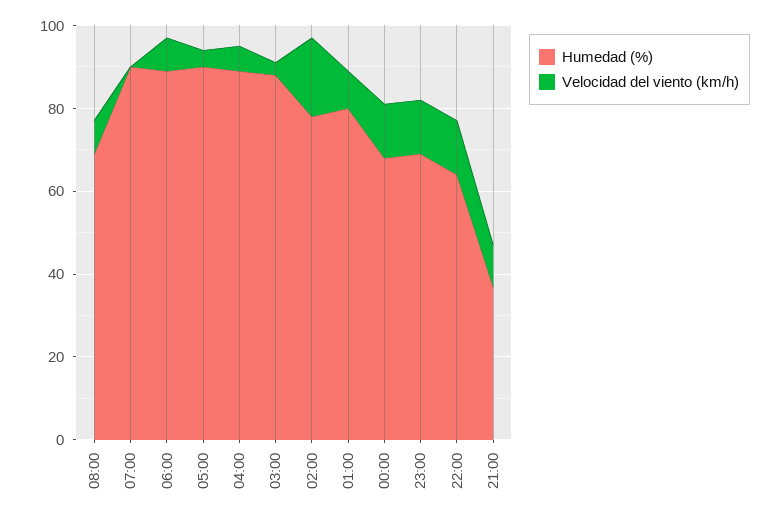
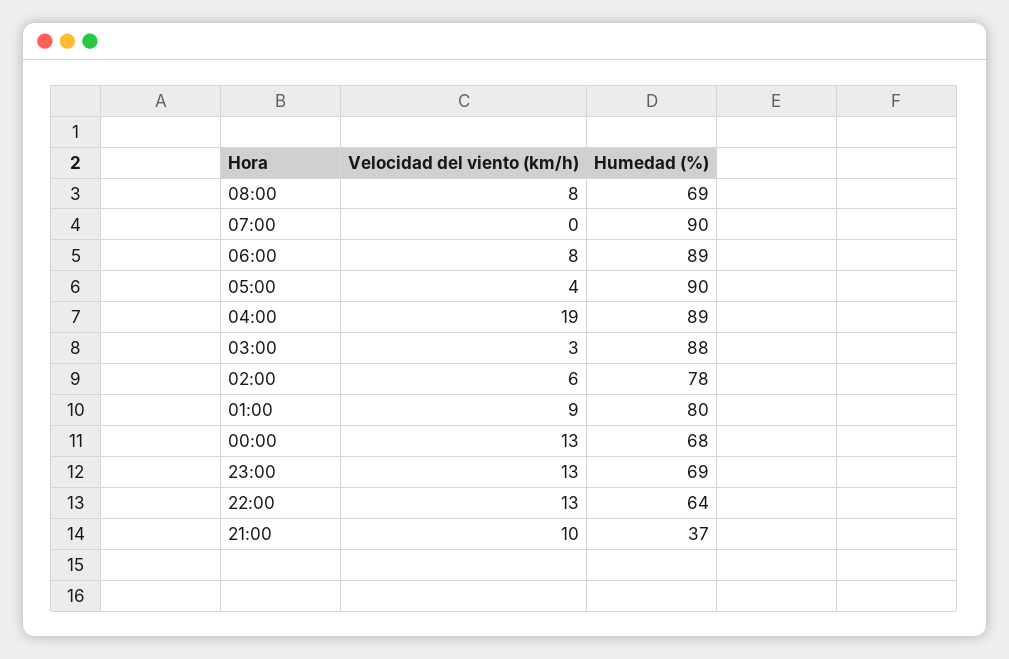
Velocidad del viento (km/h), 04:00: 5 -> 19
Velocidad del viento (km/h), 02:00: 20 -> 6

